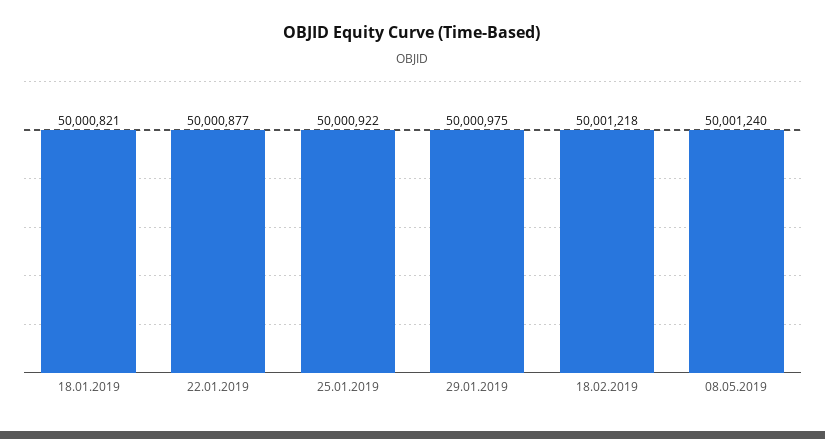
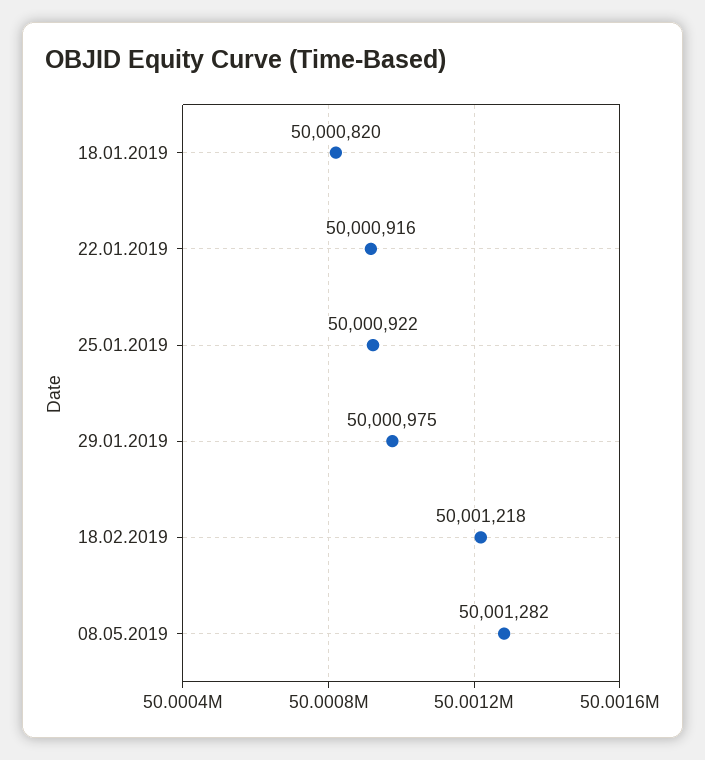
18.01.2019: 50000821 -> 50000820
22.01.2019: 50000877 -> 50000916
08.05.2019: 50001240 -> 50001282

